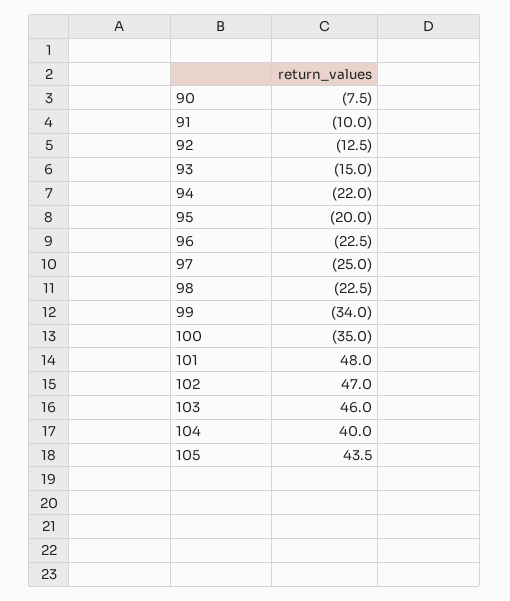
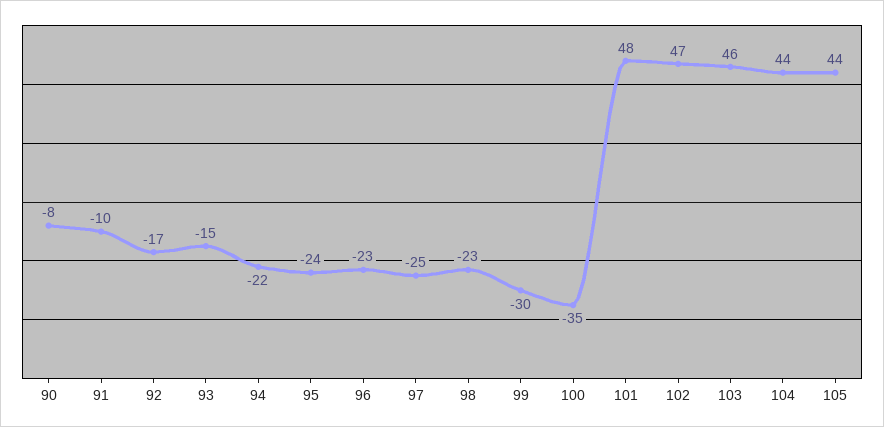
92: -12.5 -> -17
95: -20 -> -24
99: -34 -> -30
104: 40 -> 44

